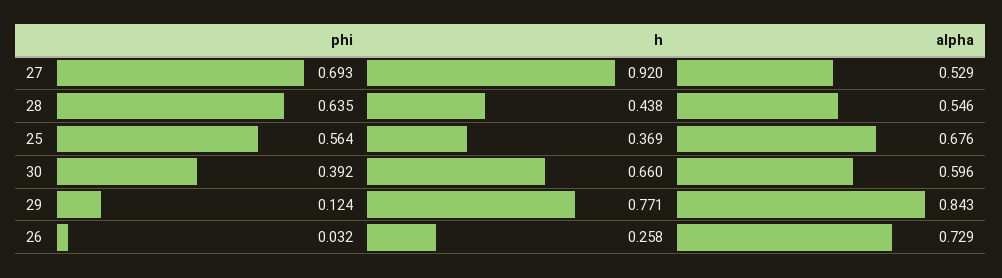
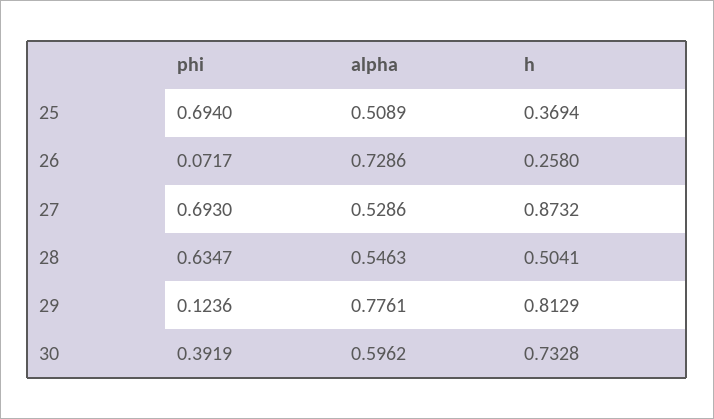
h, 27: 0.92 -> 0.8732
h, 28: 0.438 -> 0.5041
phi, 25: 0.564 -> 0.694
alpha, 25: 0.676 -> 0.5089
h, 30: 0.66 -> 0.7328
h, 29: 0.771 -> 0.8129
alpha, 29: 0.843 -> 0.7761
phi, 26: 0.032 -> 0.0717

